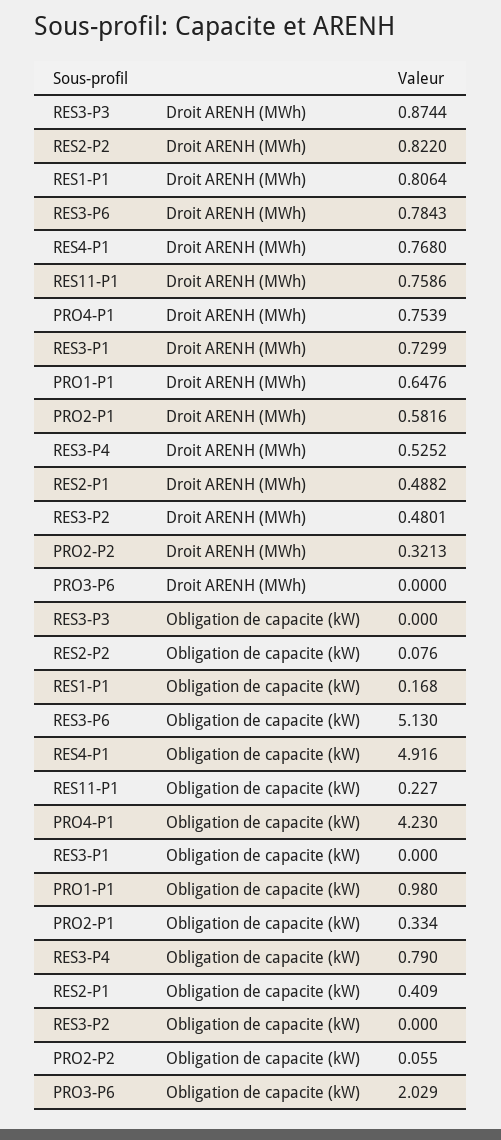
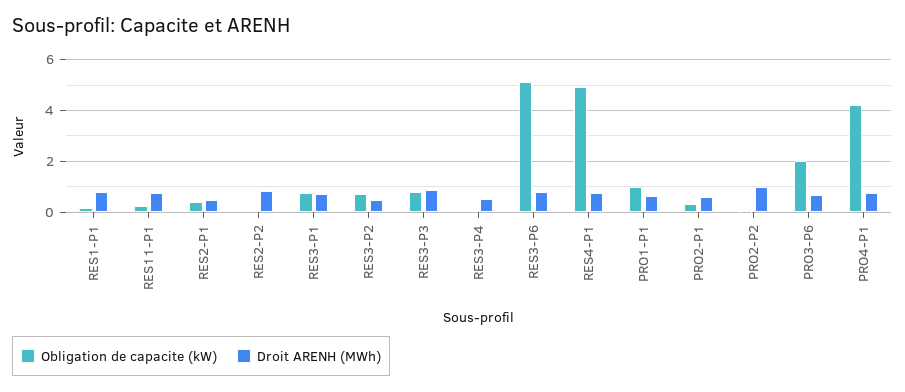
Droit ARENH (MWh), PRO2-P2: 0.3213 -> 1
Droit ARENH (MWh), PRO3-P6: 0 -> 0.75
Obligation de capacite (kW), RES3-P3: 0 -> 0.75
Obligation de capacite (kW), RES3-P1: 0 -> 0.75
Obligation de capacite (kW), RES3-P4: 0.79 -> 0
Obligation de capacite (kW), RES3-P2: 0 -> 0.75

